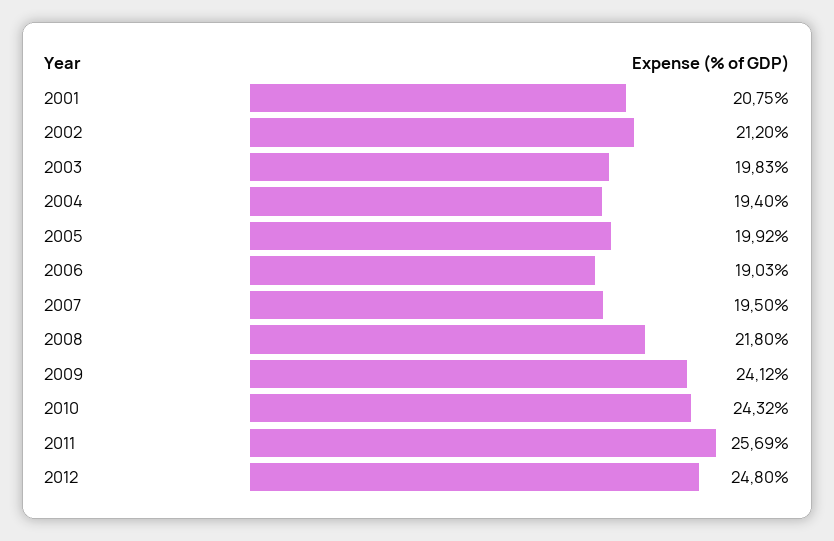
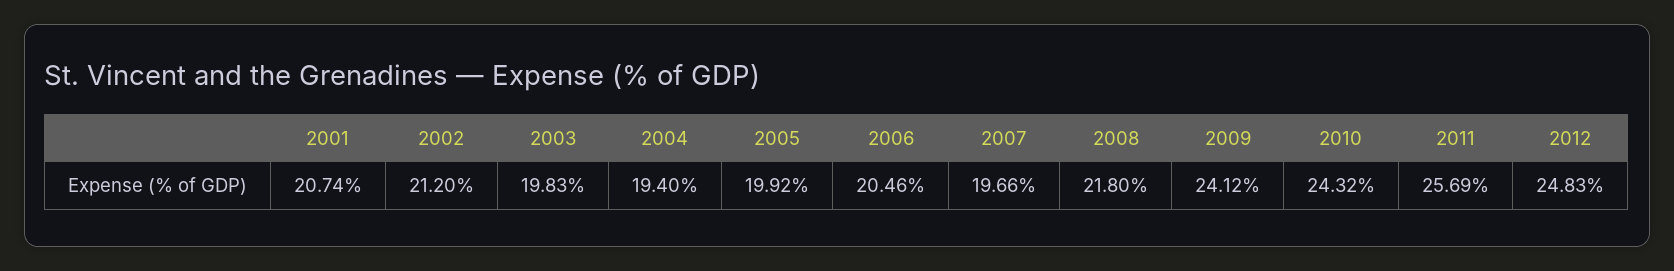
2001: 20.75 -> 20.74
2006: 19.03 -> 20.46
2007: 19.5 -> 19.66
2012: 24.8 -> 24.83

